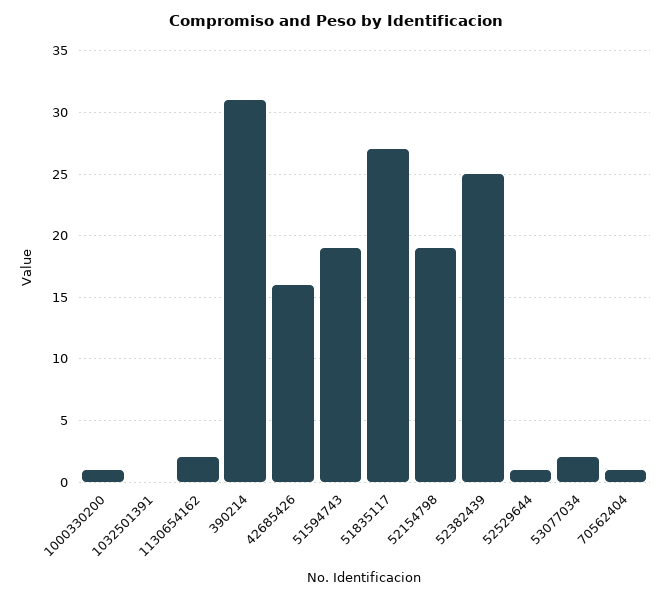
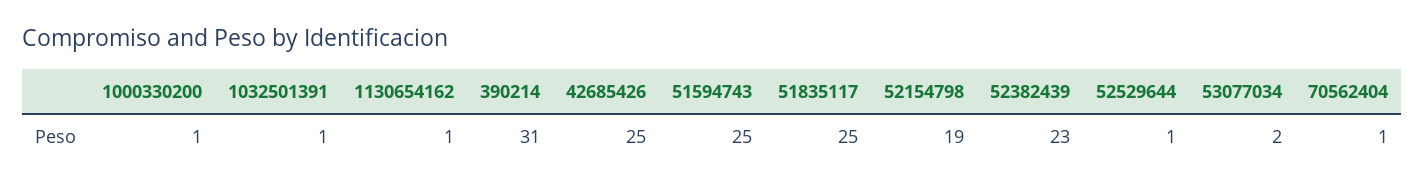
1032501391: 0 -> 1
1130654162: 2 -> 1
42685426: 16 -> 25
51594743: 19 -> 25
51835117: 27 -> 25
52382439: 25 -> 23

